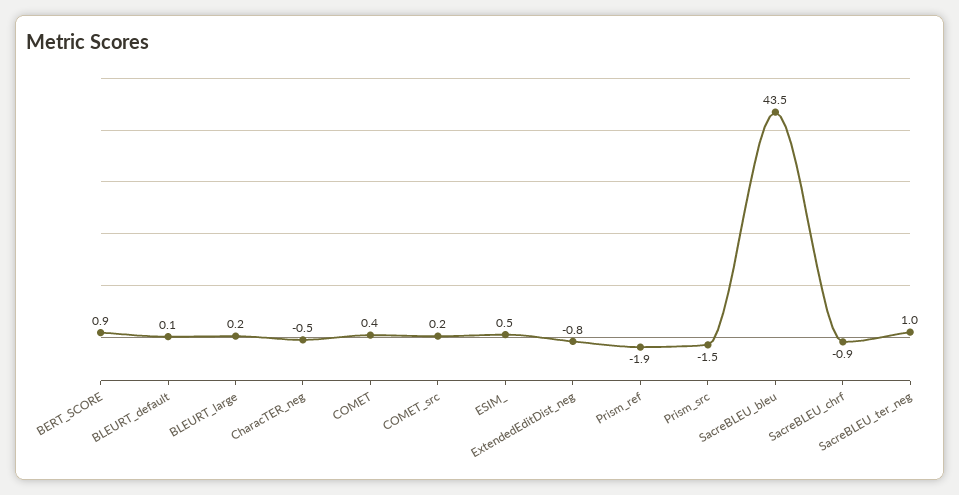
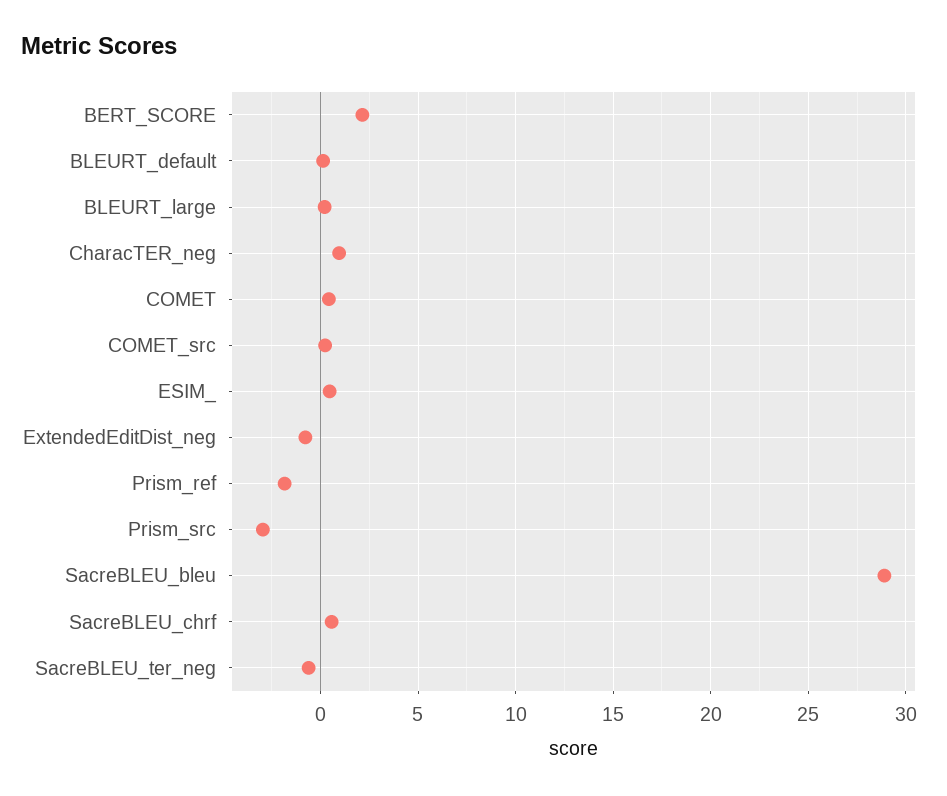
BERT_SCORE: 0.9 -> 2
CharacTER_neg: -0.5 -> 1
Prism_src: -1.5 -> -3
SacreBLEU_bleu: 43.5 -> 29
SacreBLEU_chrf: -0.9 -> 0.5
SacreBLEU_ter_neg: 1 -> -0.5

